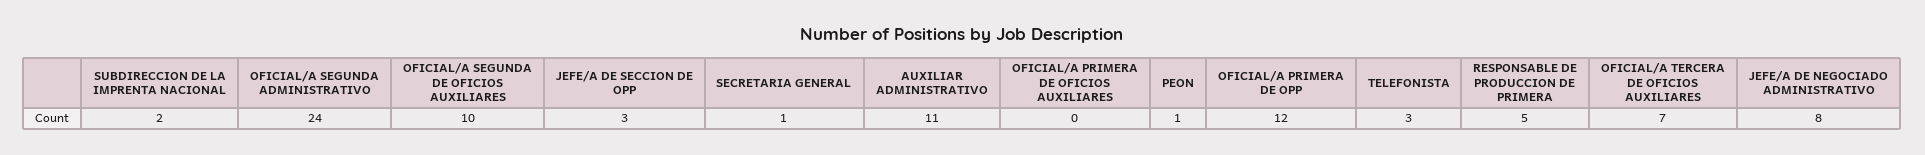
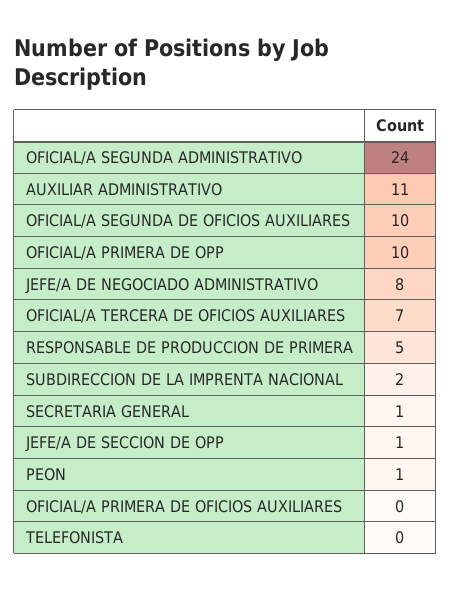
JEFE/A DE SECCION DE OPP: 3 -> 1
OFICIAL/A PRIMERA DE OPP: 12 -> 10
TELEFONISTA: 3 -> 0

